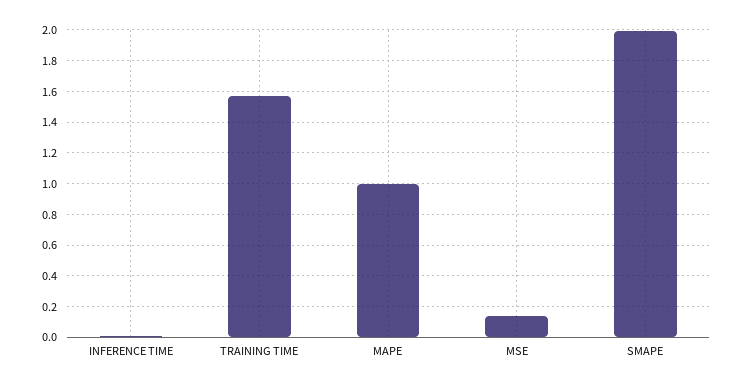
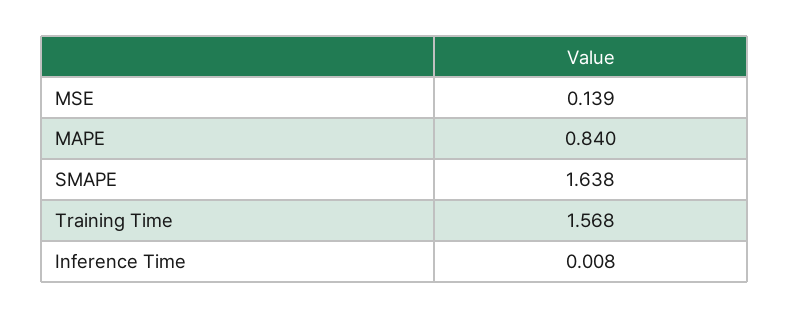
MAPE: 1 -> 0.84
SMAPE: 2 -> 1.638

